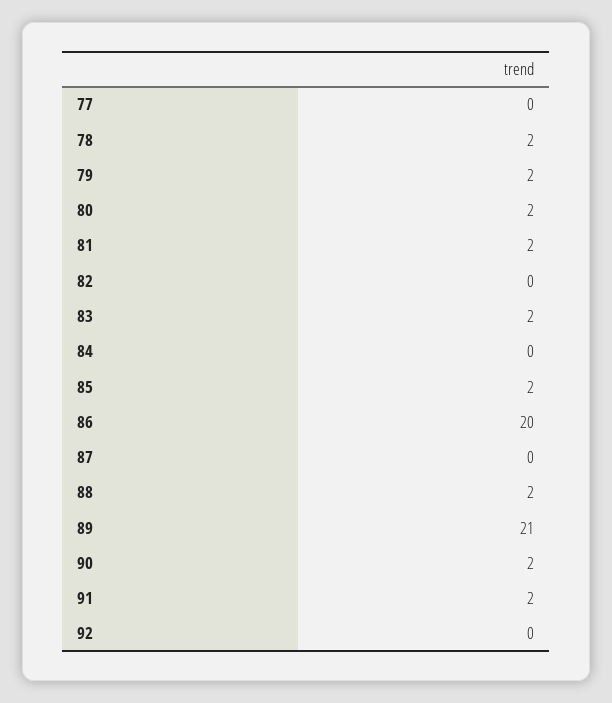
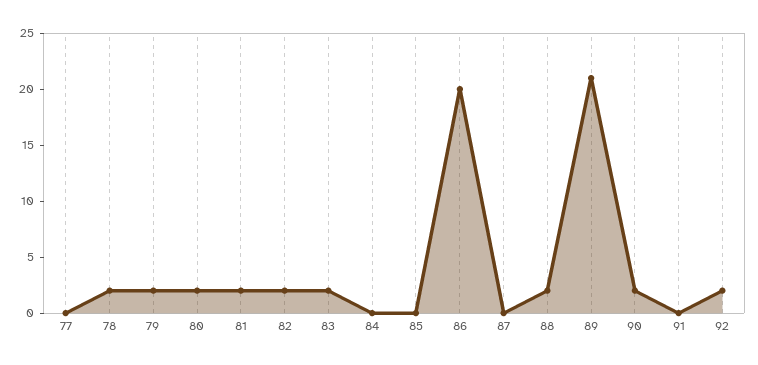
82: 0 -> 2
85: 2 -> 0
91: 2 -> 0
92: 0 -> 2

